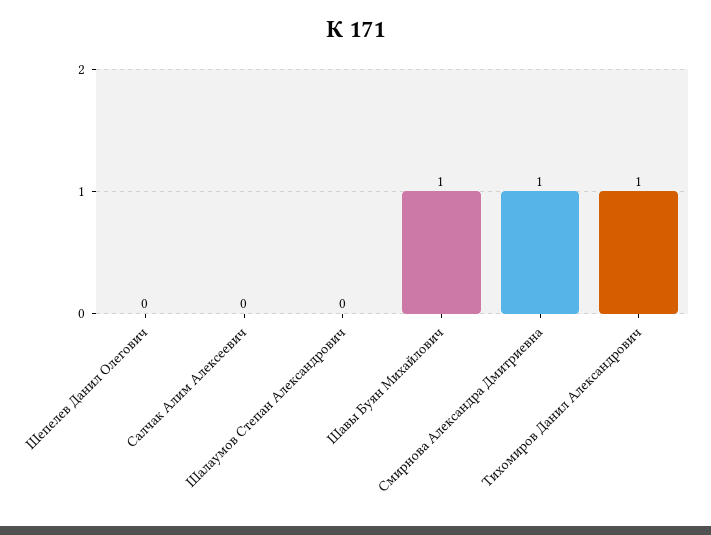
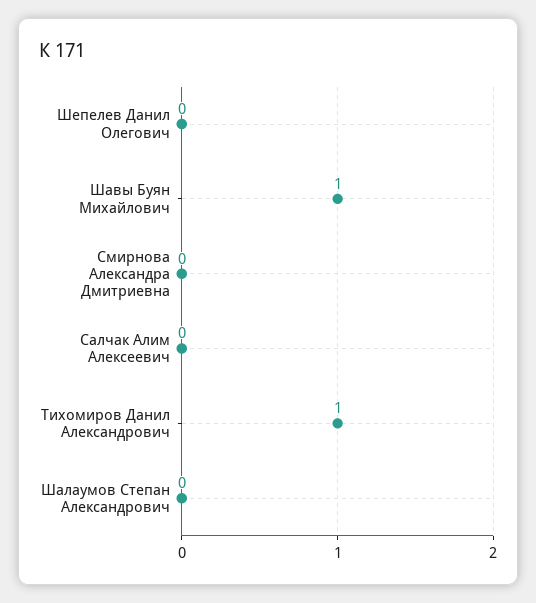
Смирнова Александра Дмитриевна: 1 -> 0

